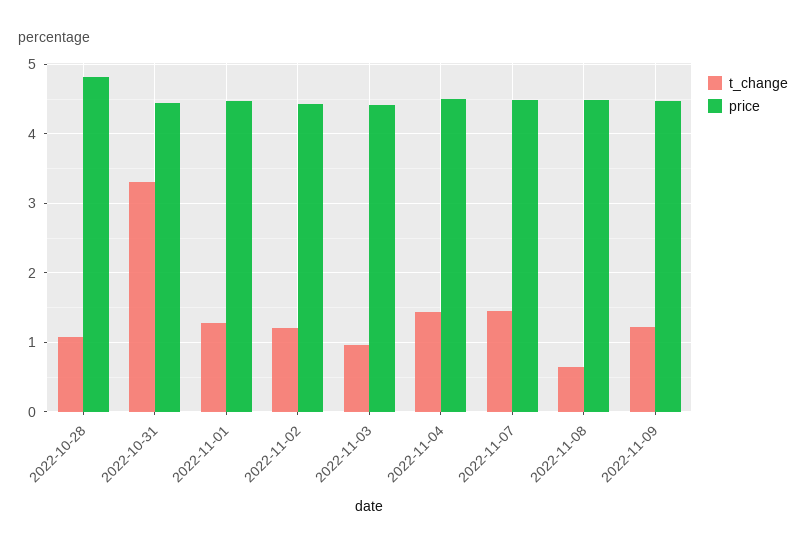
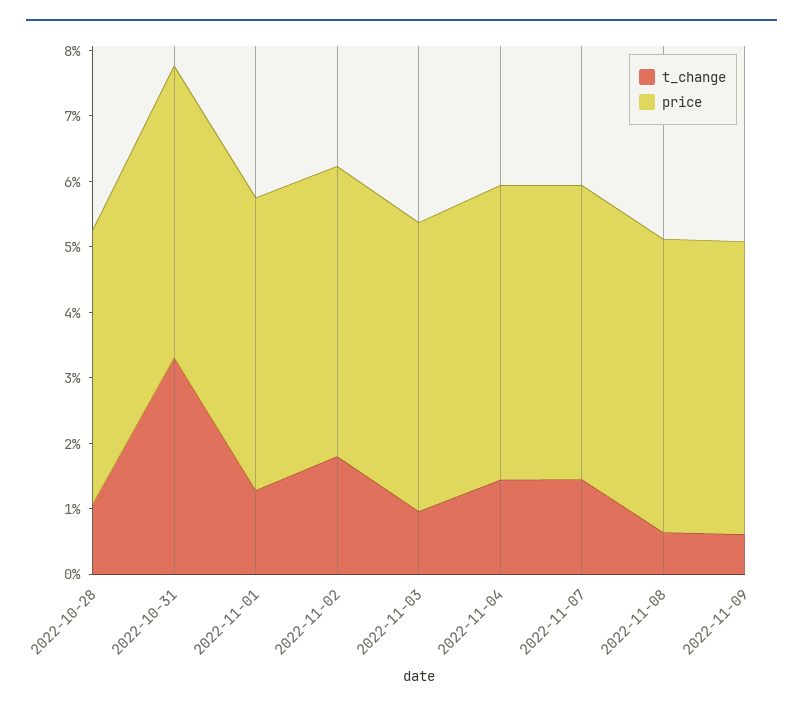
price, 2022-10-28: 4.8 -> 4.2
t_change, 2022-11-02: 1.2 -> 1.8
t_change, 2022-11-09: 1.2 -> 0.6

